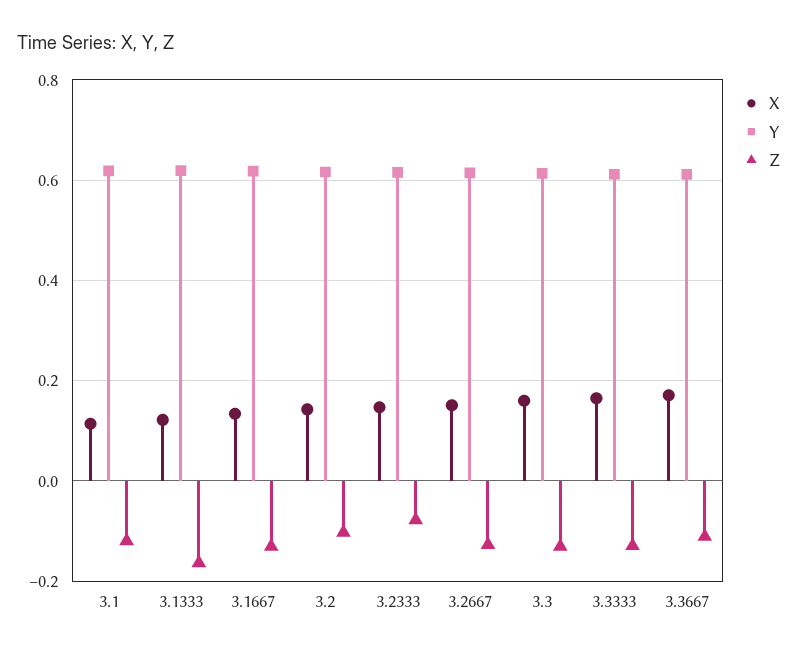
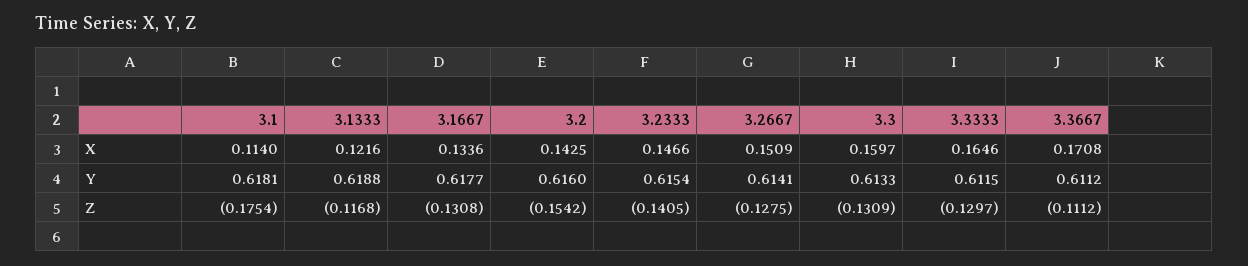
Z, 3.1: -0.12 -> -0.1754
Z, 3.1333: -0.16 -> -0.1168
Z, 3.2: -0.1 -> -0.1542
Z, 3.2333: -0.08 -> -0.1405

